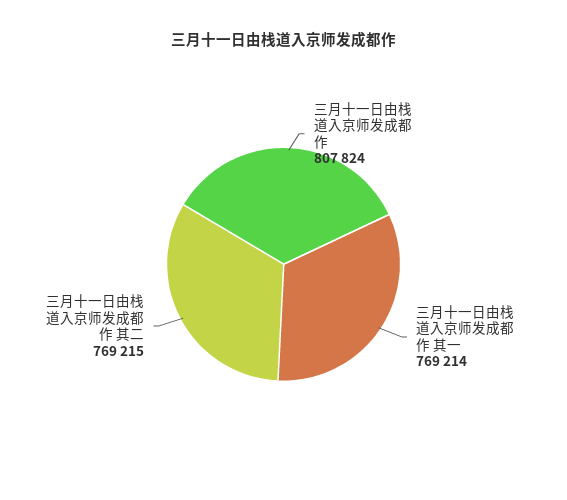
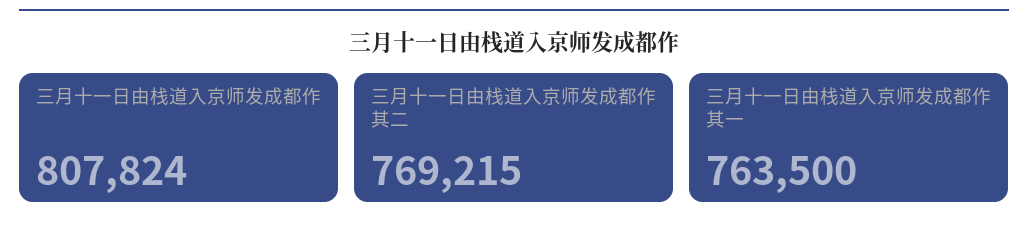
三月十一日由栈道入京师发成都作 其一: 769214 -> 763500

